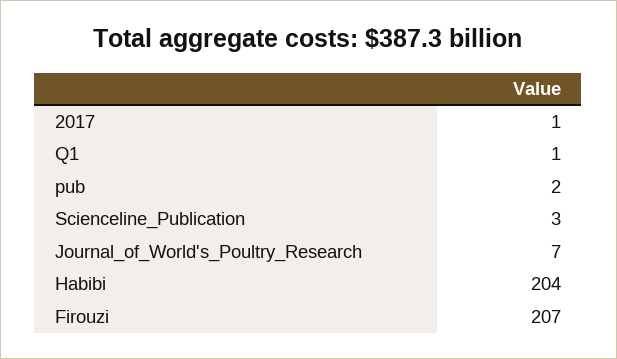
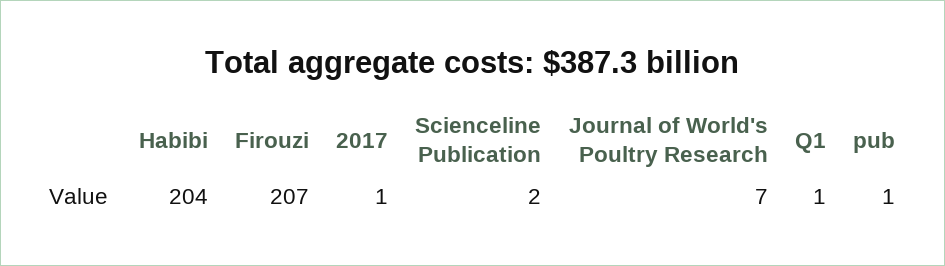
pub: 2 -> 1
Scienceline_Publication: 3 -> 2

